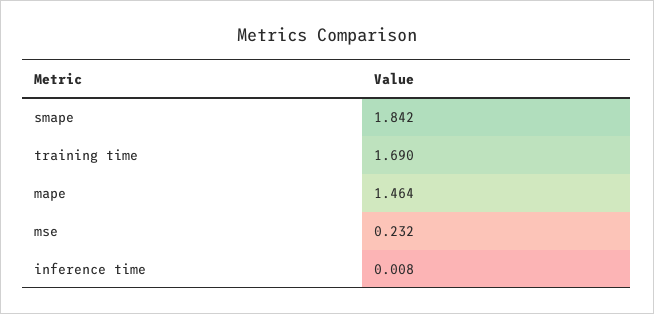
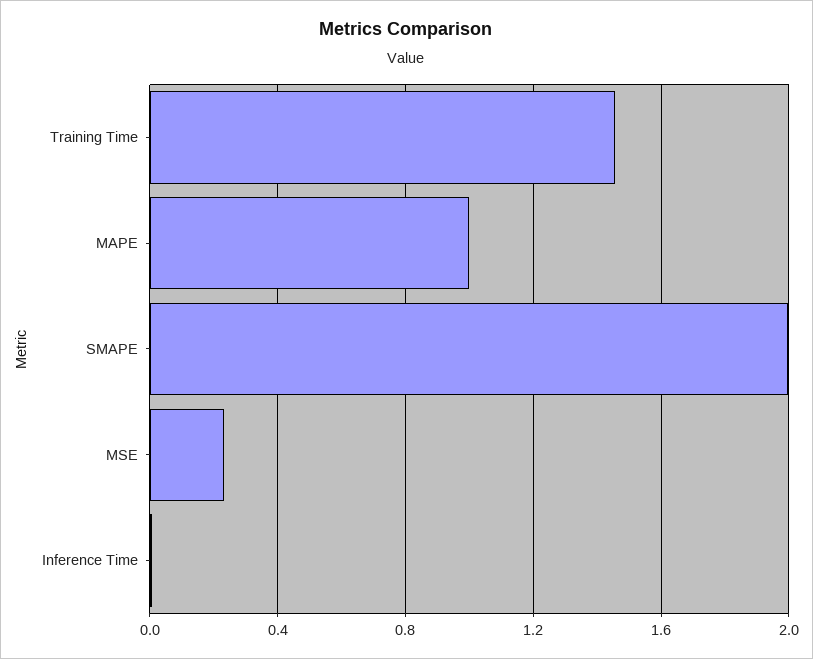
smape: 1.842 -> 2
training time: 1.69 -> 1.45
mape: 1.464 -> 1

